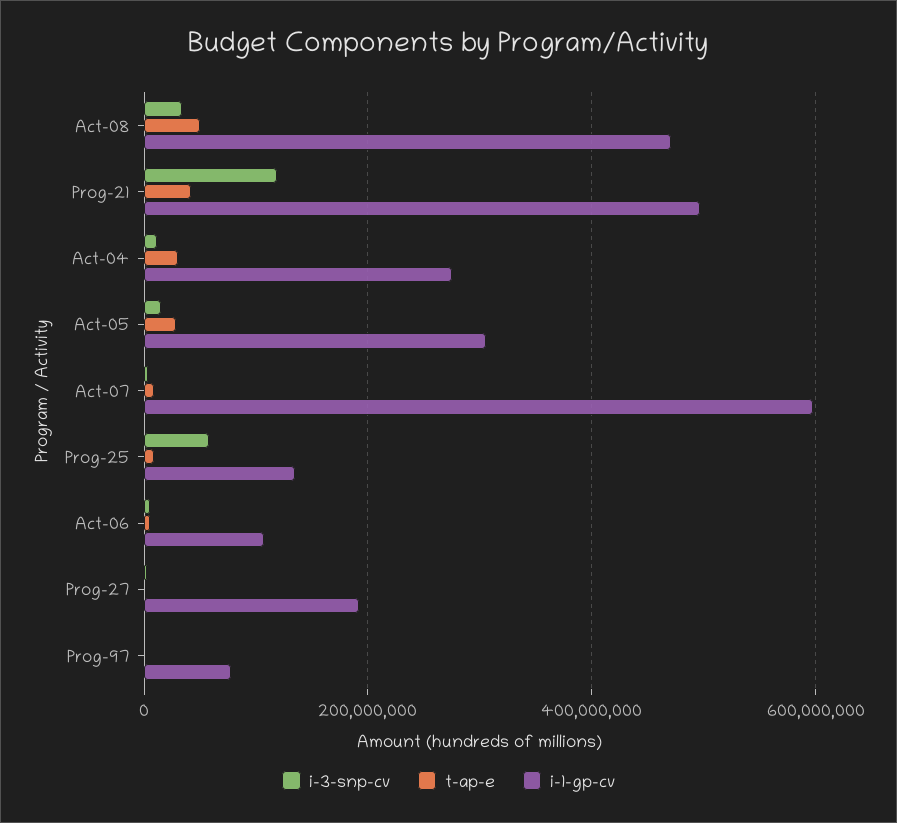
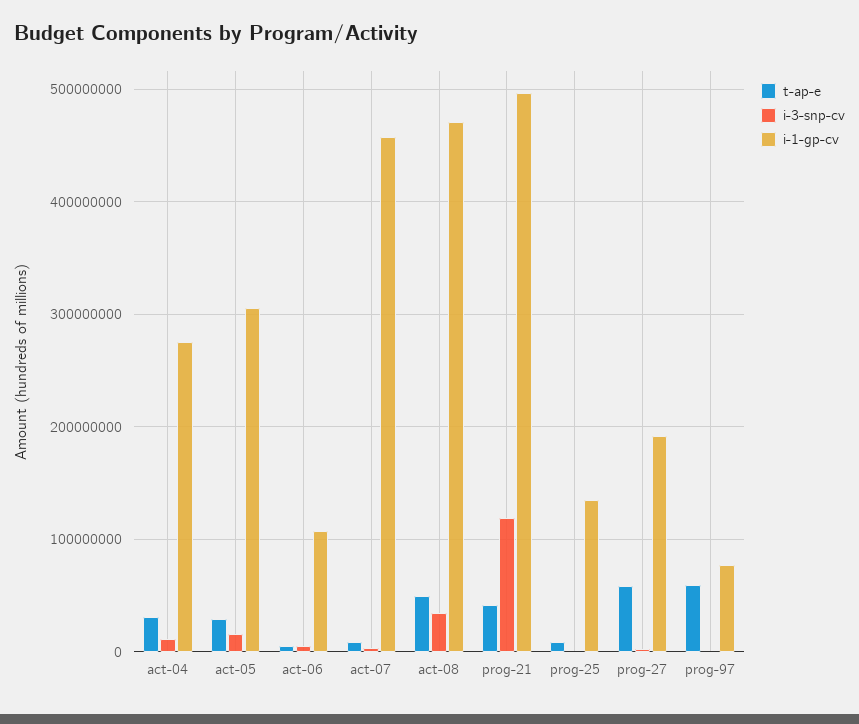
i-1-gp-cv, Act-07: 600000000 -> 460000000
i-3-snp-cv, Prog-25: 60000000 -> 0
t-ap-e, Prog-27: 0 -> 60000000
t-ap-e, Prog-97: 0 -> 60000000

